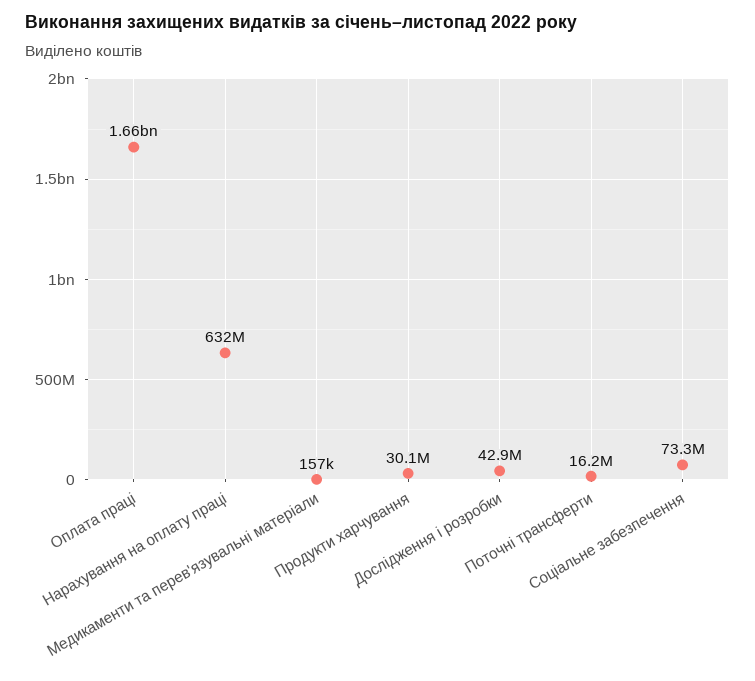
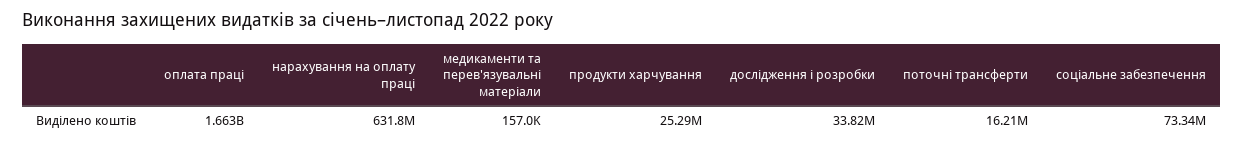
Продукти харчування: 30100000 -> 25290000
Дослідження і розробки: 42900000 -> 33820000

